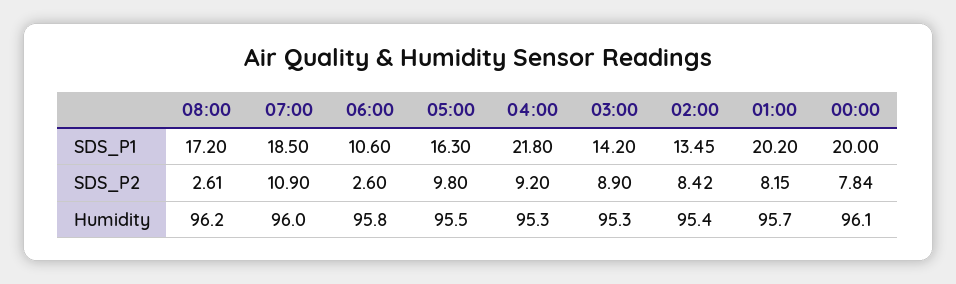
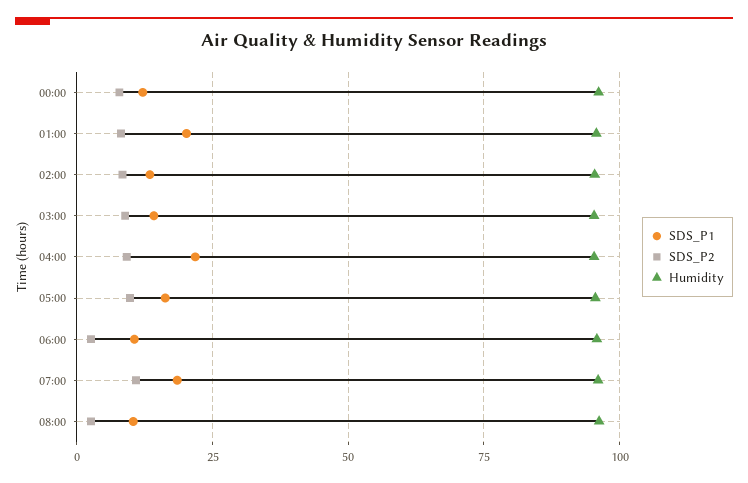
SDS_P1, 08:00: 17.2 -> 10
SDS_P1, 00:00: 20 -> 12.5

